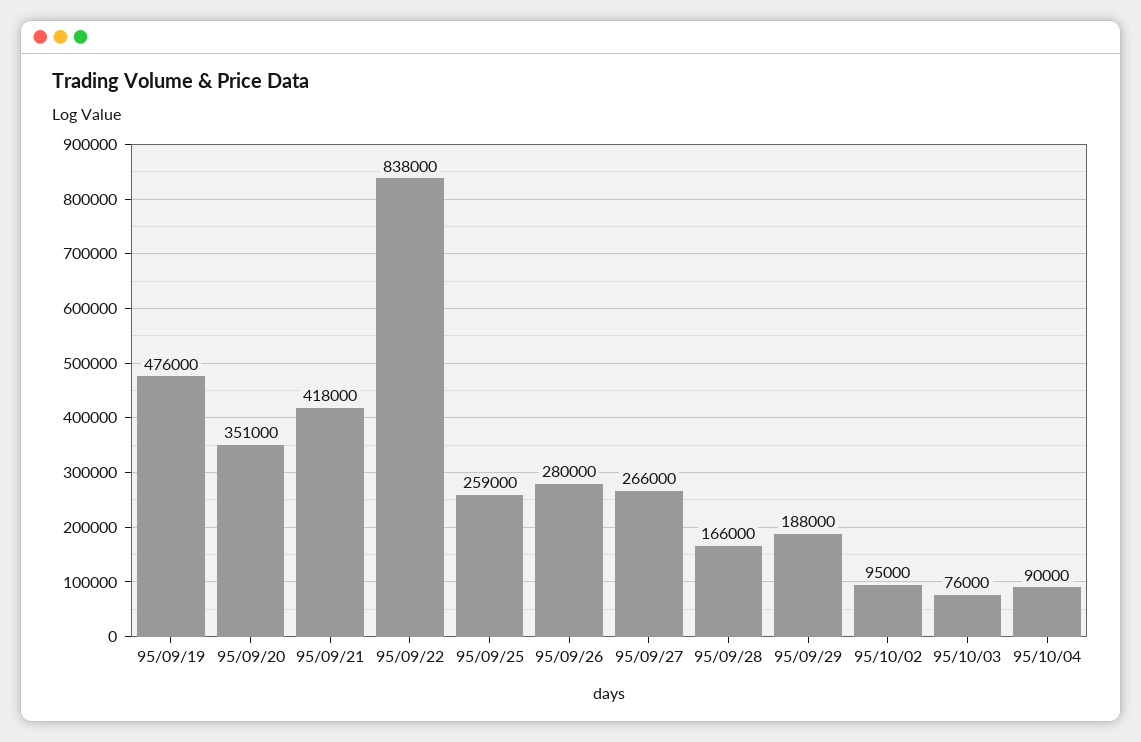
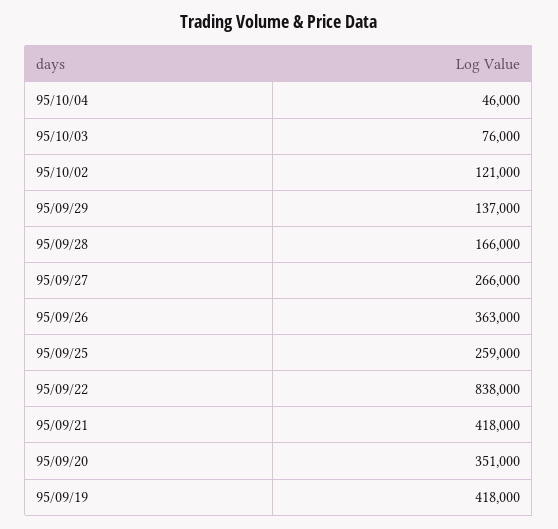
95/09/19: 476000 -> 418000
95/09/26: 280000 -> 363000
95/09/29: 188000 -> 137000
95/10/02: 95000 -> 121000
95/10/04: 90000 -> 46000

